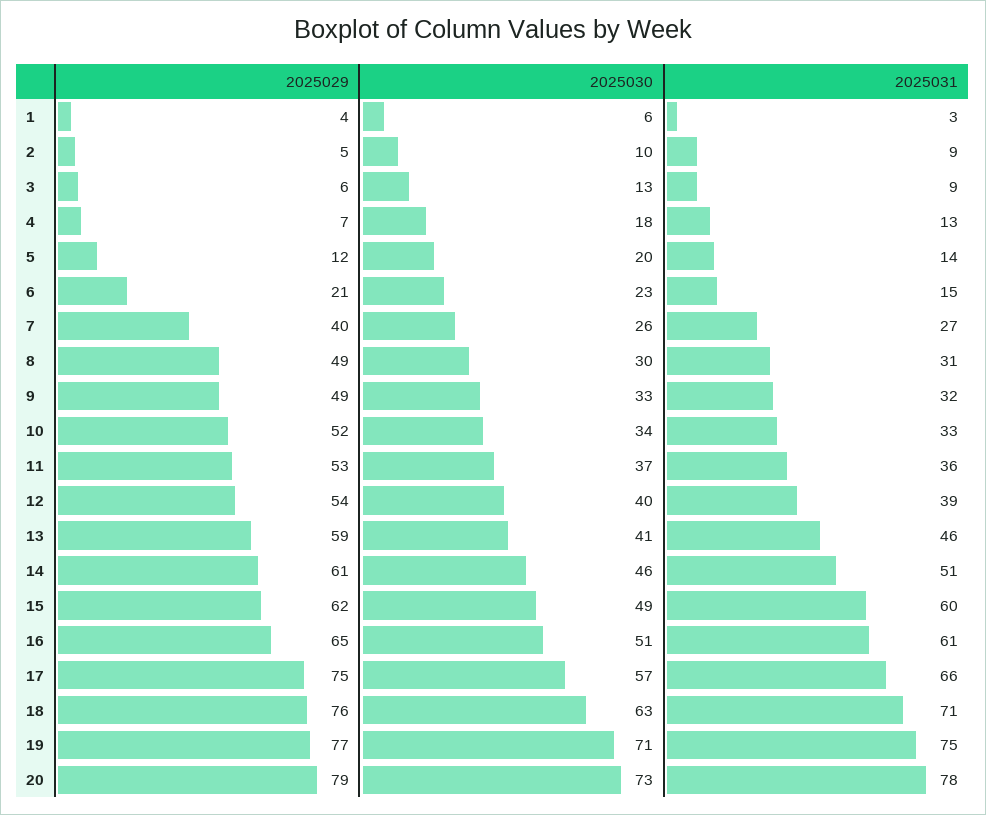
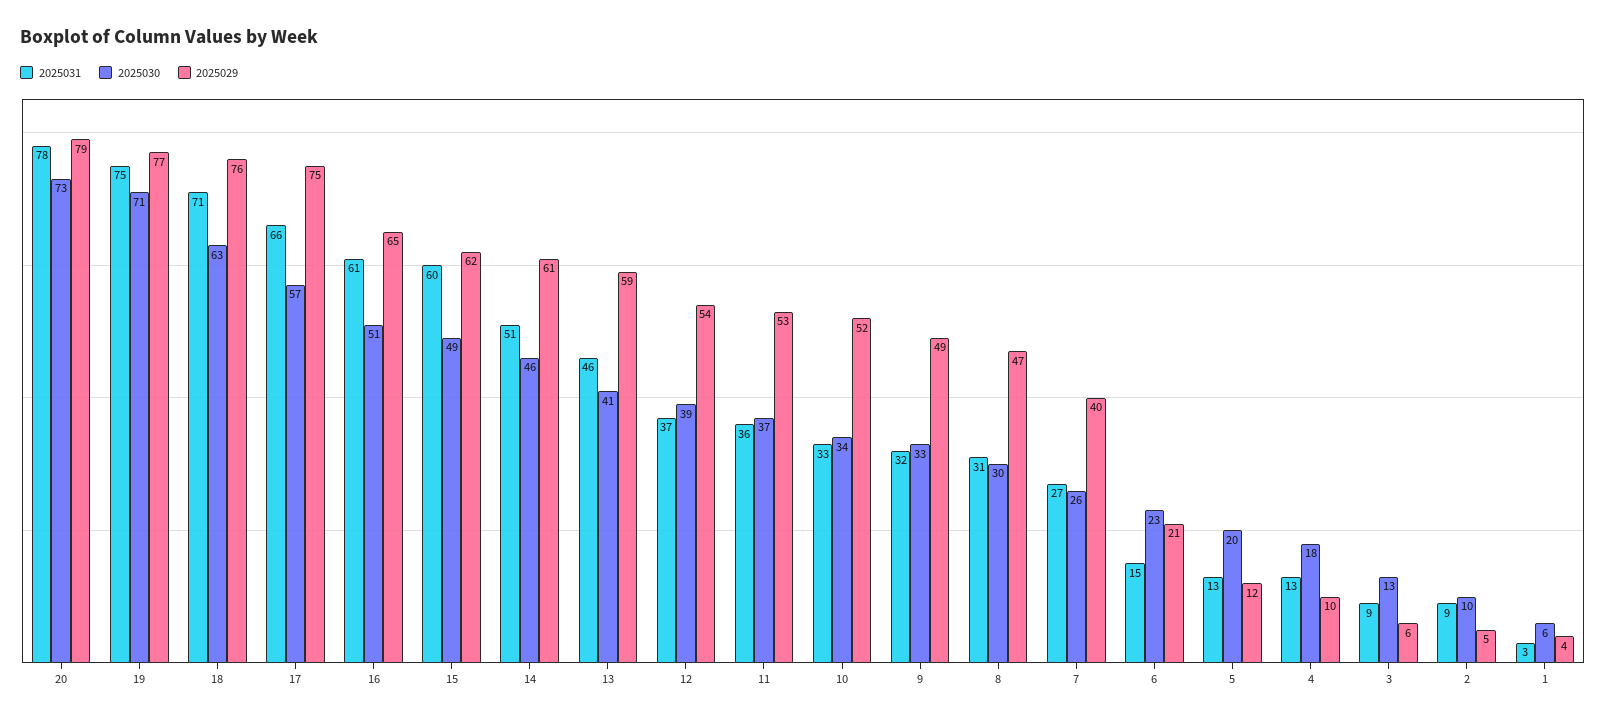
2025029, 4: 7 -> 10
2025031, 5: 14 -> 13
2025029, 8: 49 -> 47
2025030, 12: 40 -> 39
2025031, 12: 39 -> 37

